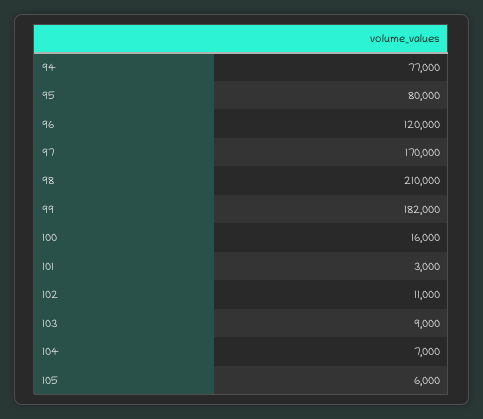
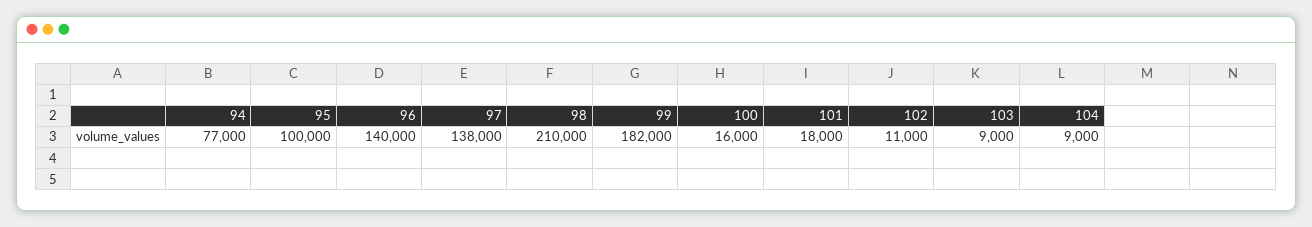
95: 80000 -> 100000
96: 120000 -> 140000
97: 170000 -> 138000
101: 3000 -> 18000
104: 7000 -> 9000
105: 6000 -> none

